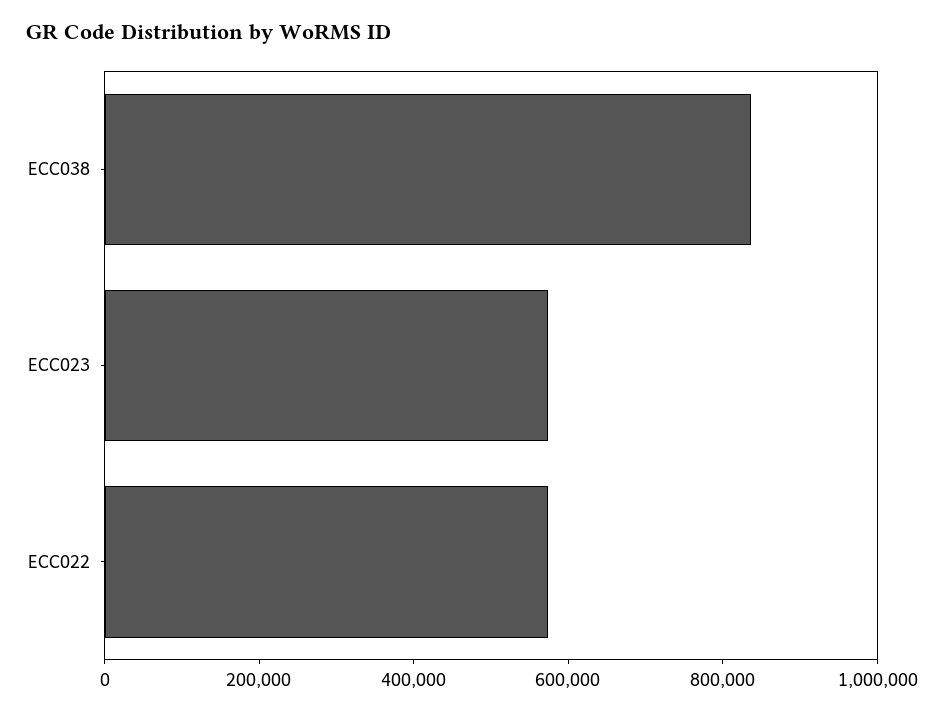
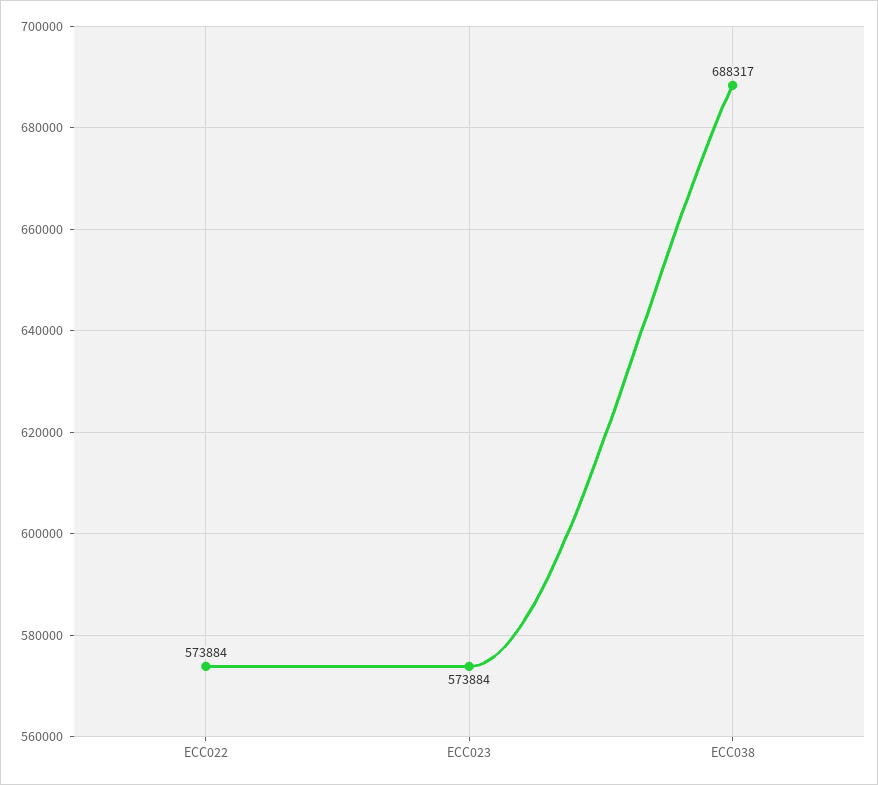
ECC038: 850000 -> 688317

